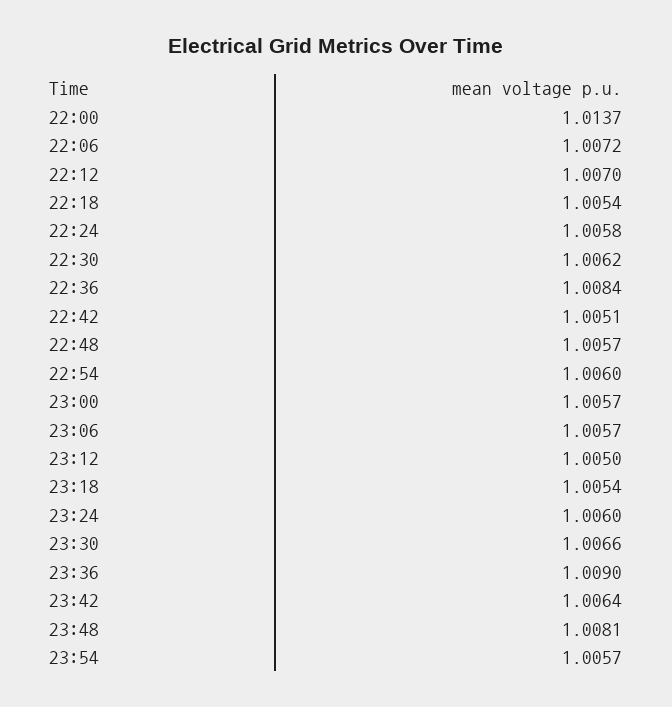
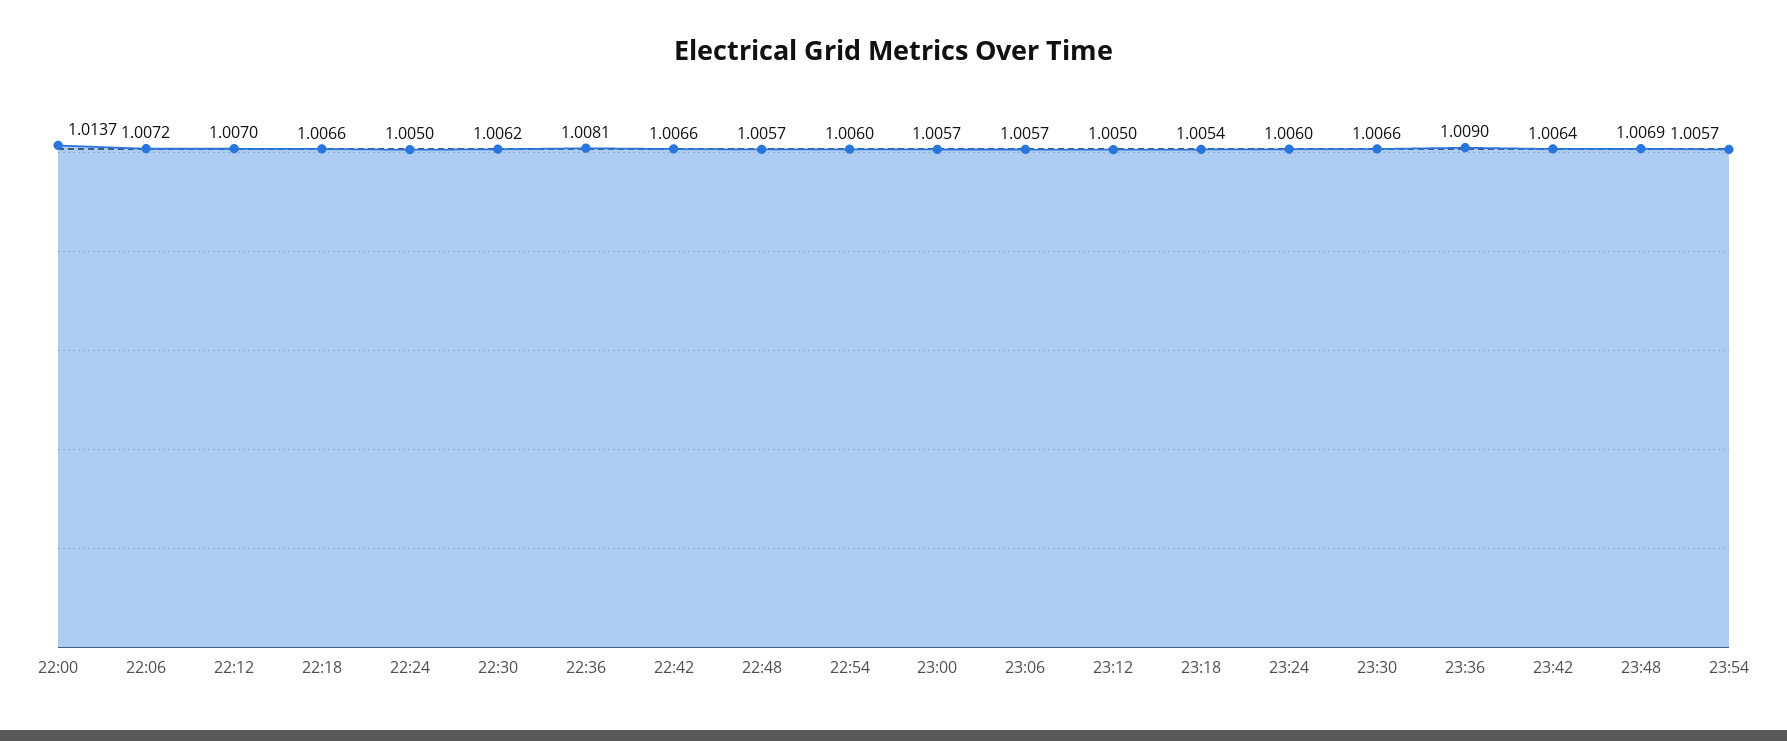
22:18: 1.0054 -> 1.0066
22:24: 1.0058 -> 1.005
22:36: 1.0084 -> 1.0081
22:42: 1.0051 -> 1.0066
23:48: 1.0081 -> 1.0069

